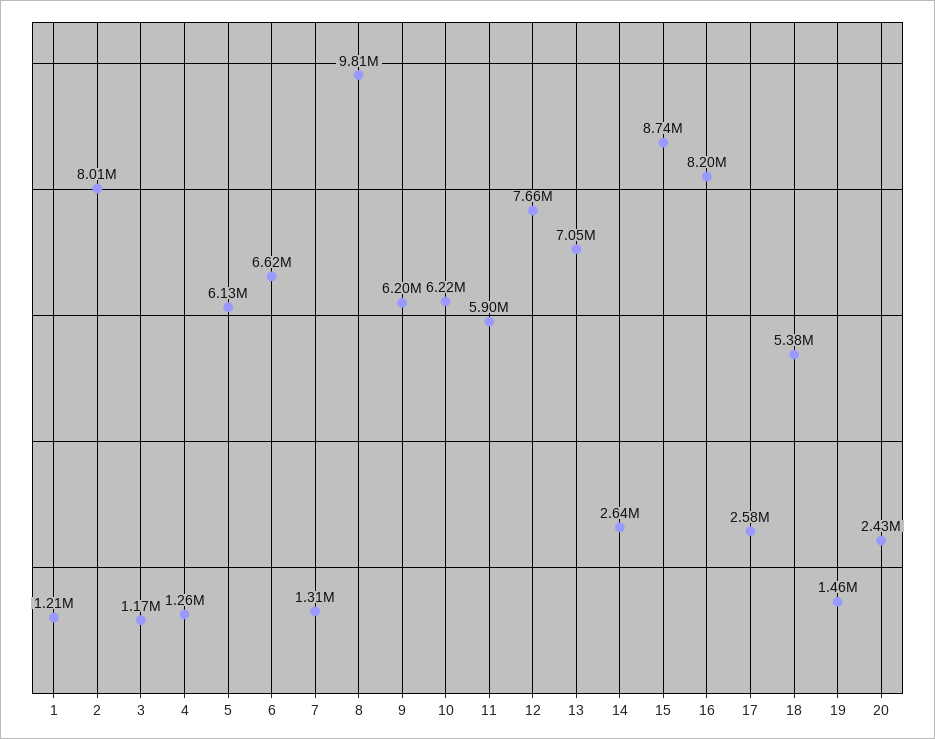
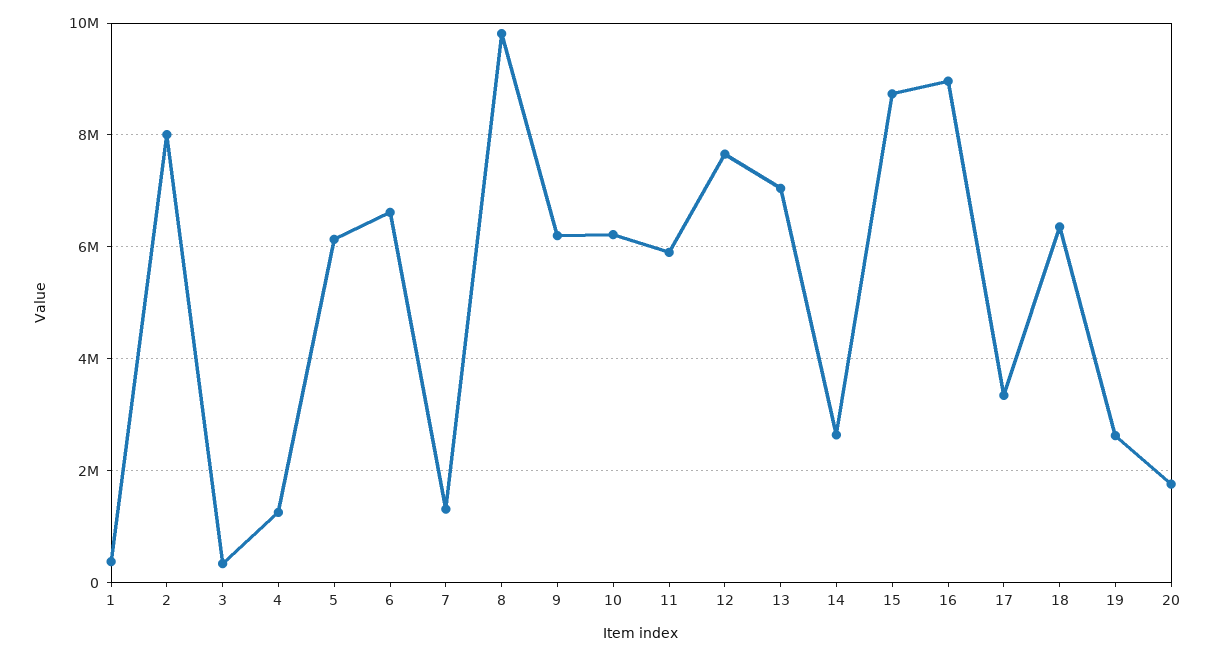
1: 1210000 -> 400000
3: 1170000 -> 400000
16: 8200000 -> 9000000
17: 2580000 -> 3400000
18: 5380000 -> 6400000
19: 1460000 -> 2600000
20: 2430000 -> 1800000

